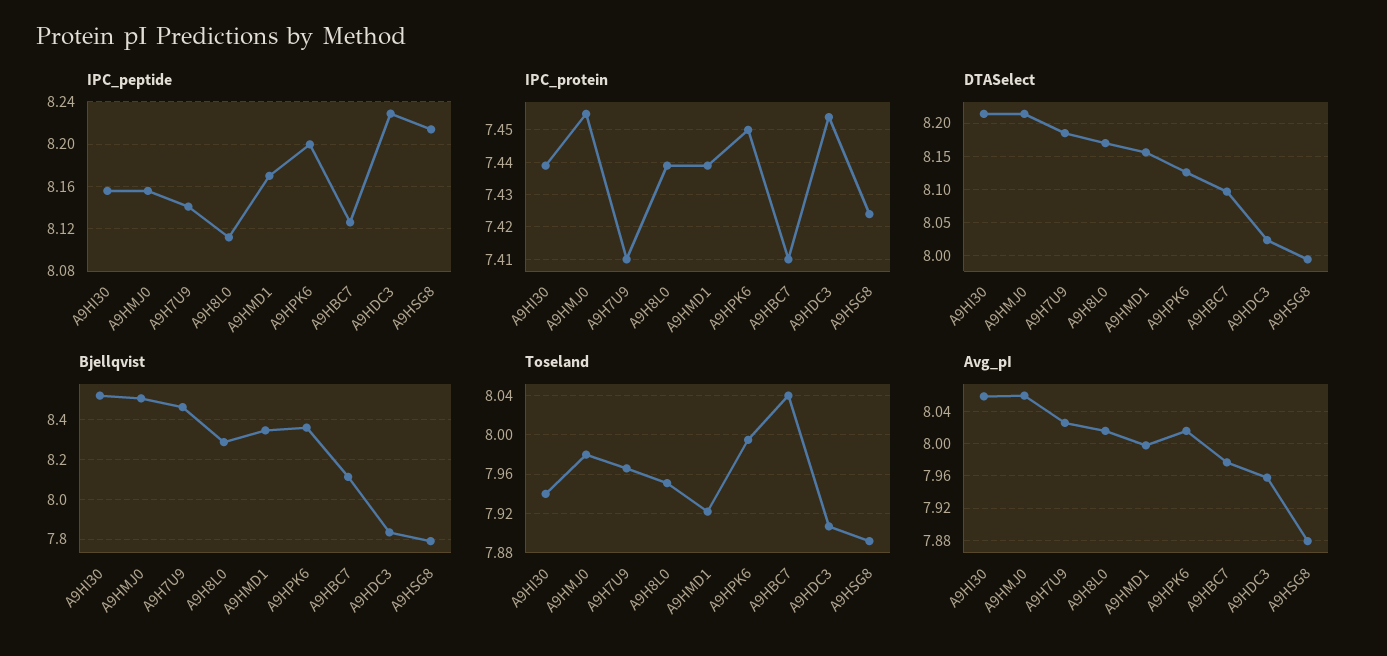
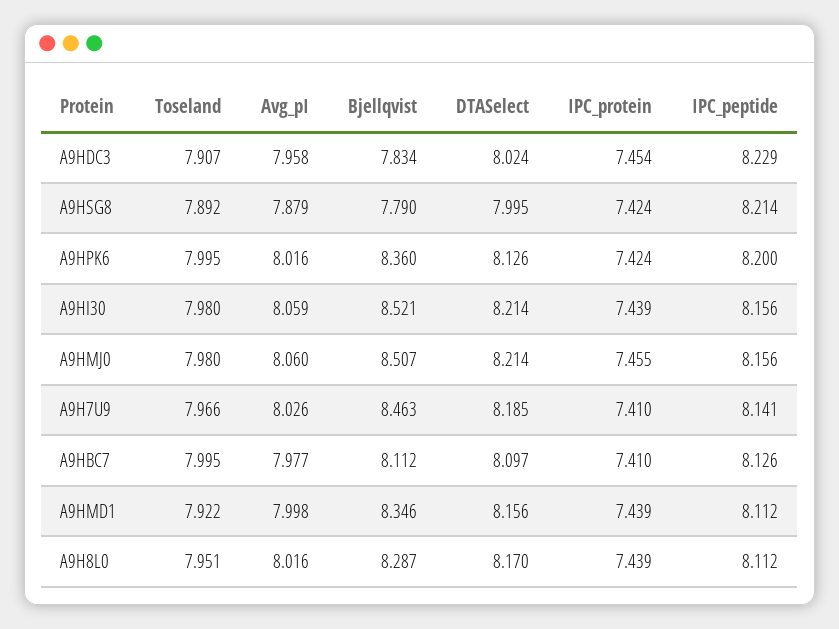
IPC_peptide, A9HMD1: 8.17 -> 8.112
IPC_protein, A9HPK6: 7.45 -> 7.424
Toseland, A9HI30: 7.94 -> 7.98
Toseland, A9HBC7: 8.04 -> 7.995

